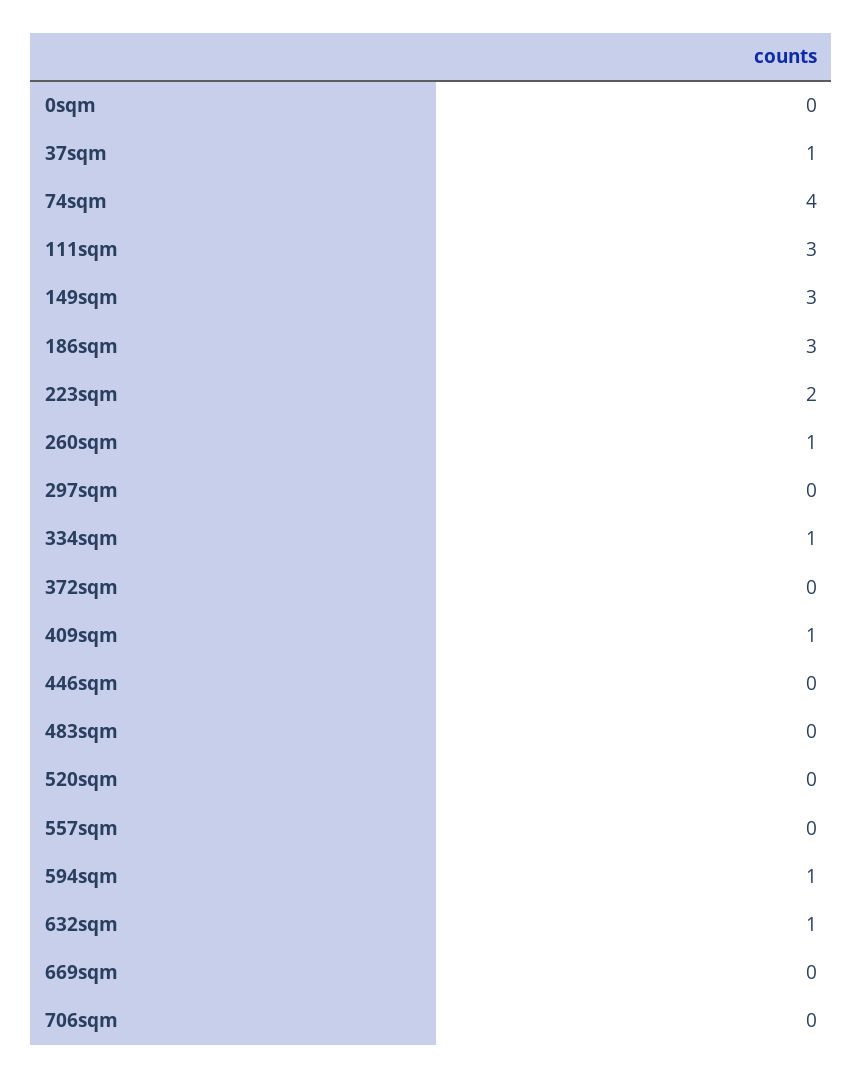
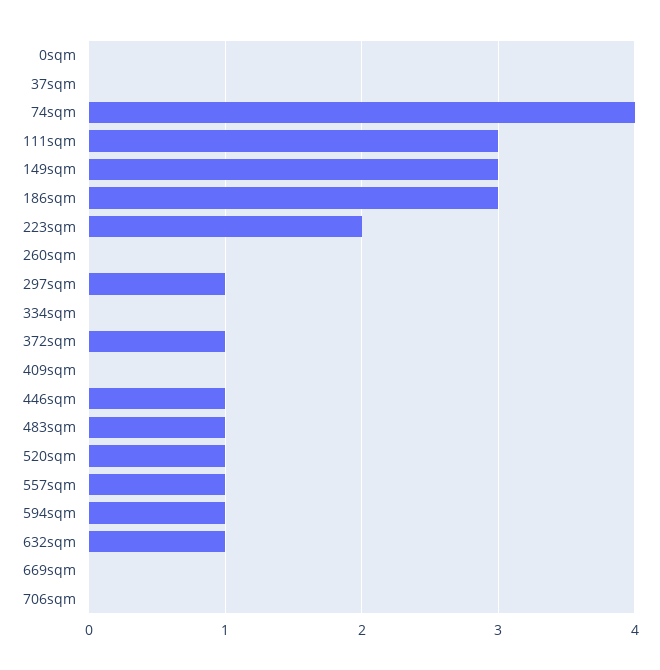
37sqm: 1 -> 0
260sqm: 1 -> 0
297sqm: 0 -> 1
334sqm: 1 -> 0
372sqm: 0 -> 1
409sqm: 1 -> 0
446sqm: 0 -> 1
483sqm: 0 -> 1
520sqm: 0 -> 1
557sqm: 0 -> 1

